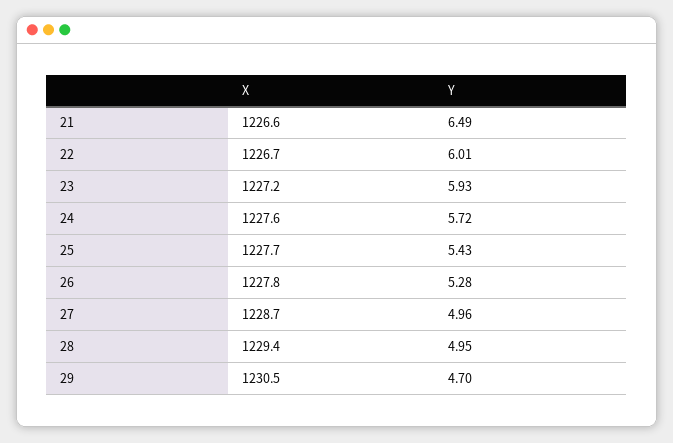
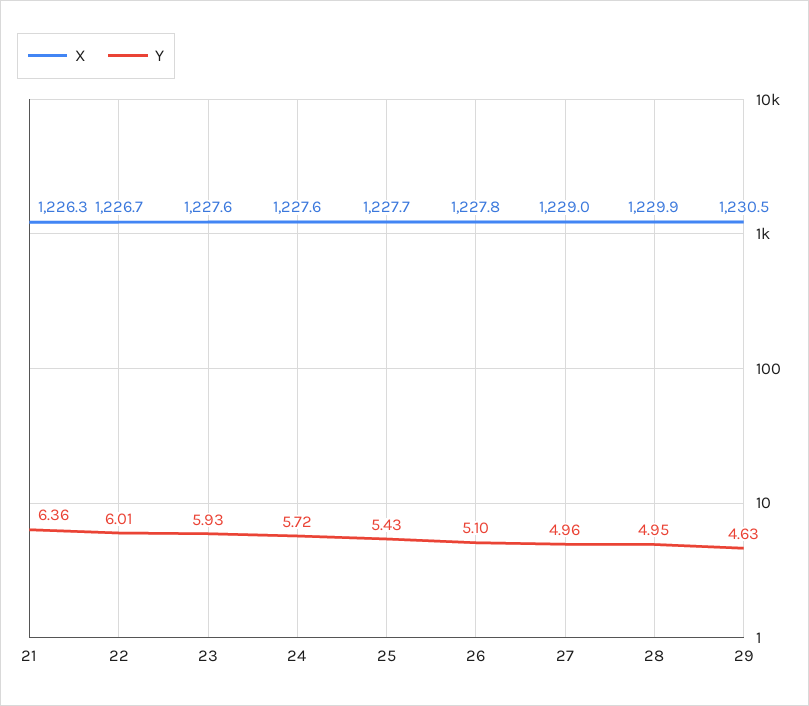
X, 21: 1226.6 -> 1226.3
Y, 21: 6.49 -> 6.36
X, 23: 1227.2 -> 1227.6
Y, 26: 5.28 -> 5.1
X, 27: 1228.7 -> 1229
X, 28: 1229.4 -> 1229.9
Y, 29: 4.7 -> 4.63

